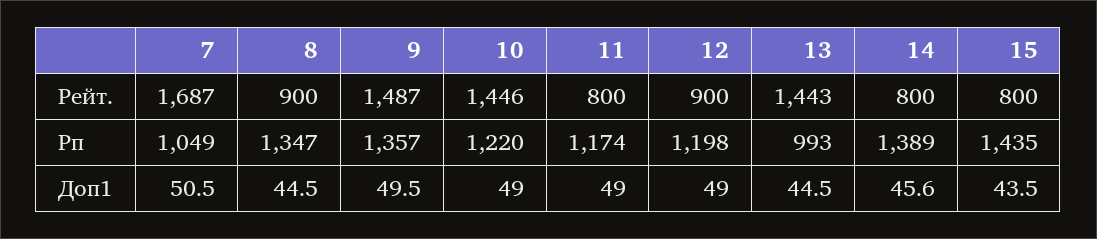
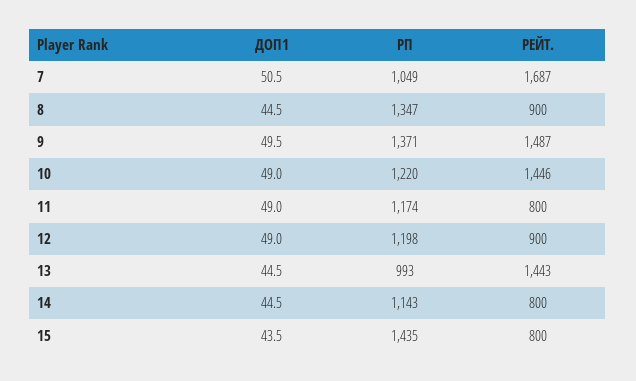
9, Рп: 1357 -> 1371
14, Рп: 1389 -> 1143
14, Доп1: 45.6 -> 44.5

